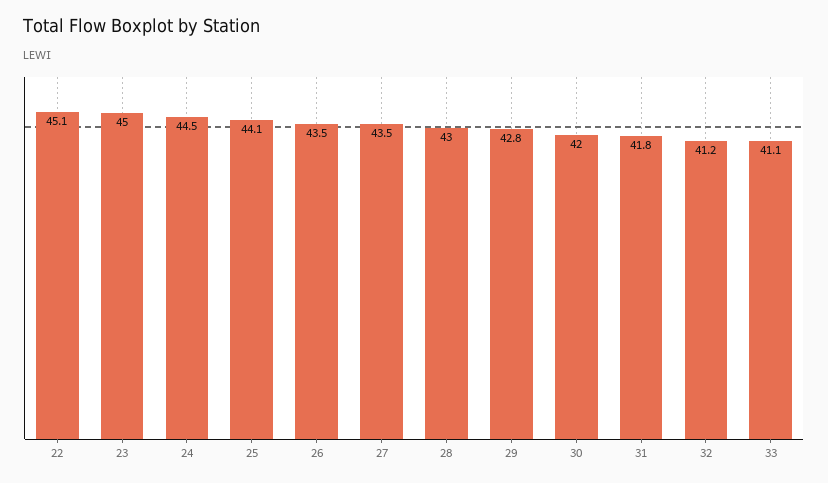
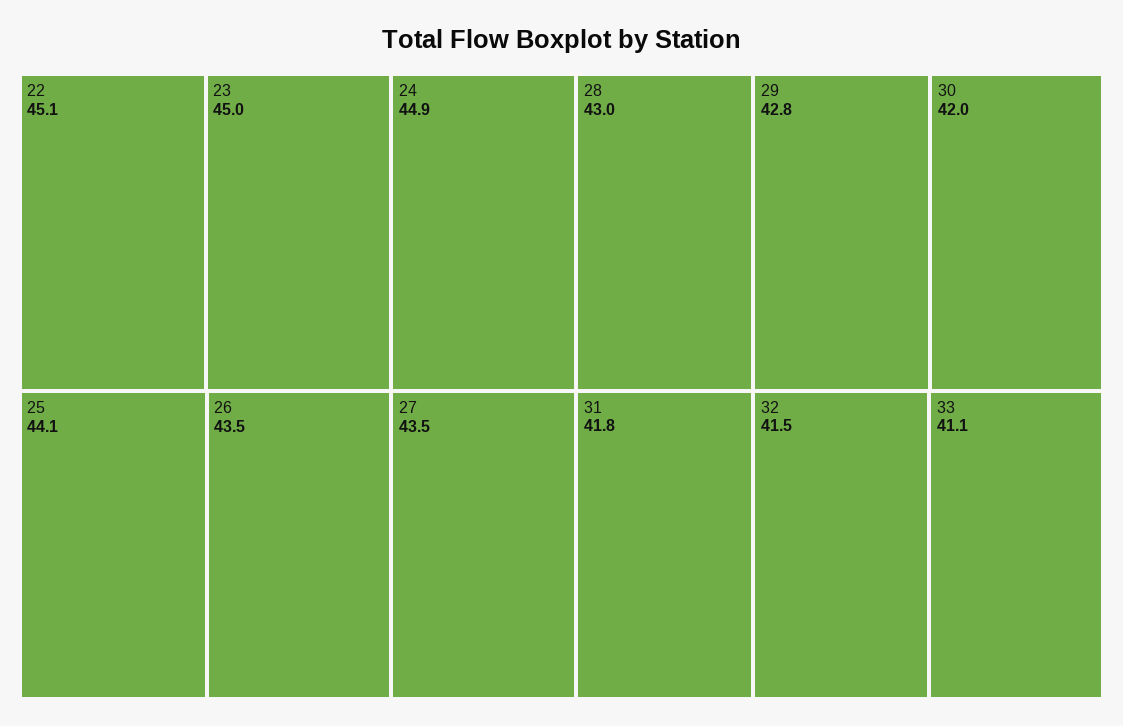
24: 44.5 -> 44.9
32: 41.2 -> 41.5

